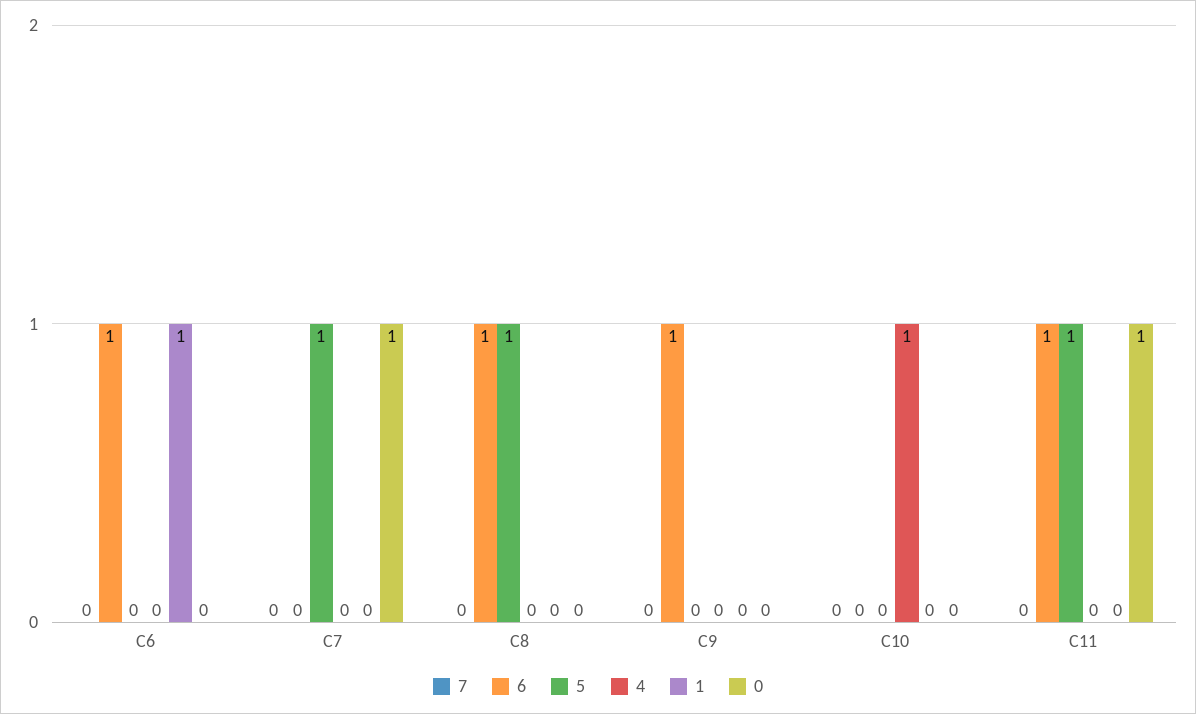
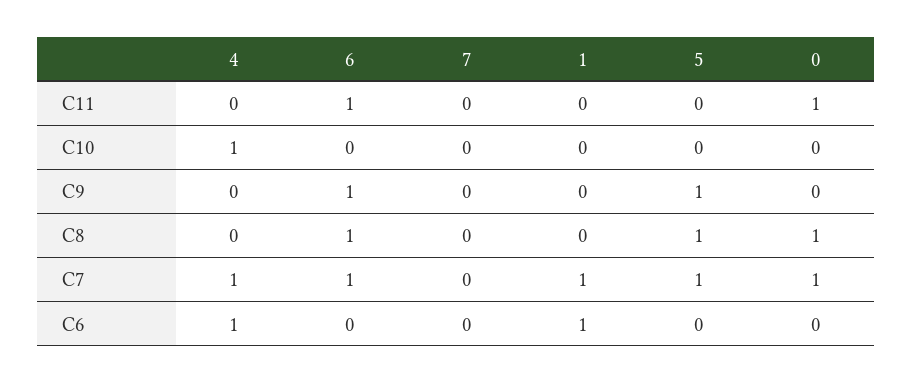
6, C6: 1 -> 0
4, C6: 0 -> 1
6, C7: 0 -> 1
4, C7: 0 -> 1
1, C7: 0 -> 1
0, C8: 0 -> 1
5, C9: 0 -> 1
5, C11: 1 -> 0

